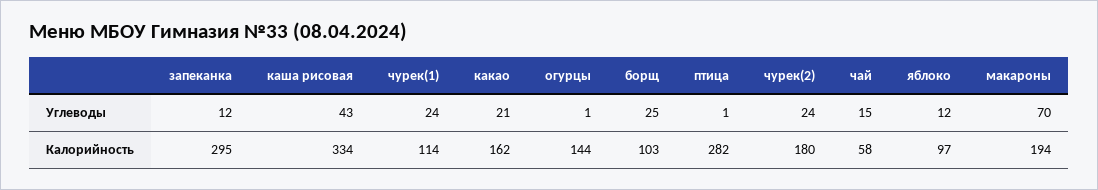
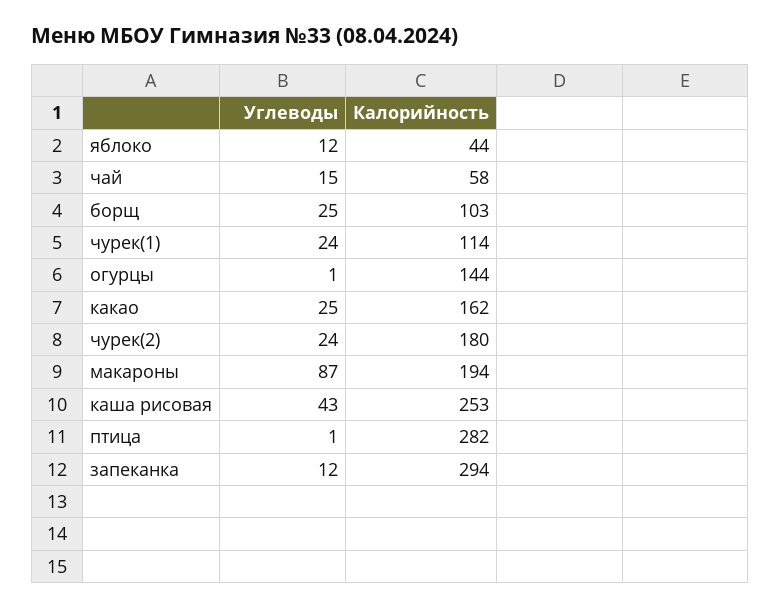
какао, Углеводы: 21 -> 25
макароны, Углеводы: 70 -> 87
запеканка, Калорийность: 295 -> 294
каша рисовая, Калорийность: 334 -> 253
яблоко, Калорийность: 97 -> 44

